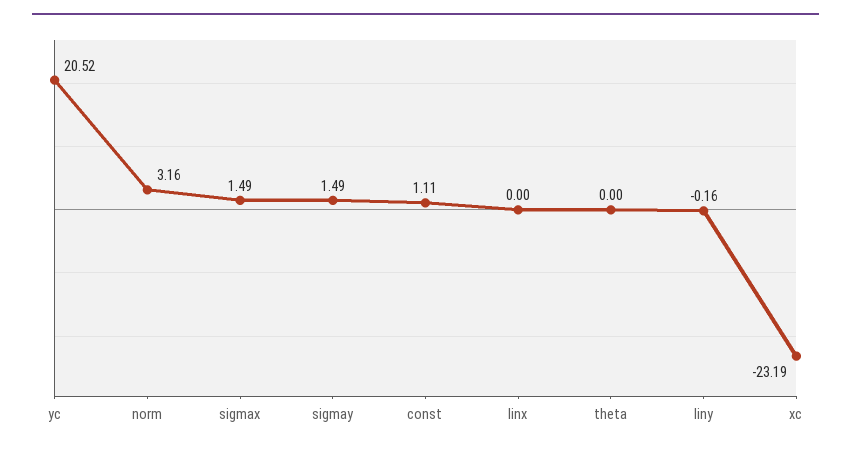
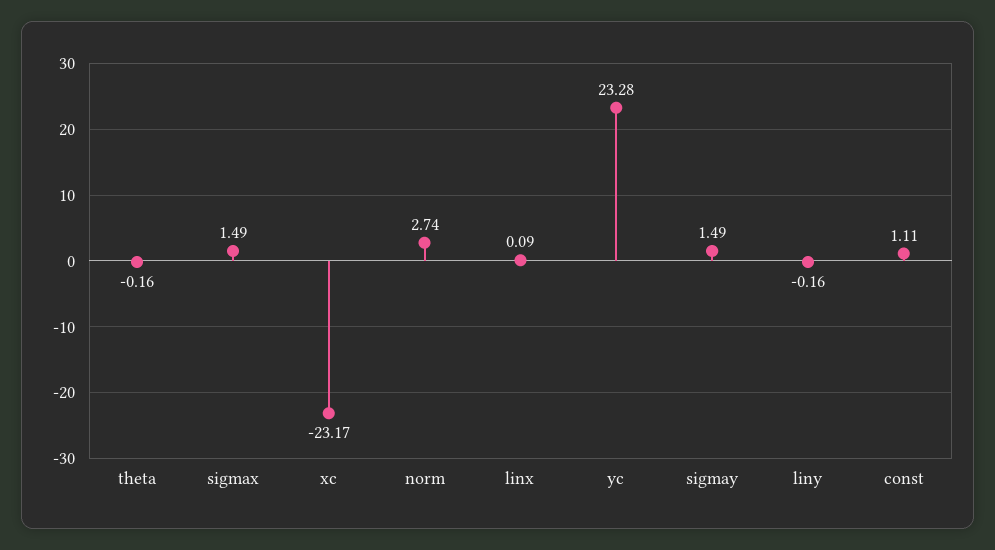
yc: 20.52 -> 23.28
norm: 3.16 -> 2.74
linx: 0 -> 0.09
theta: 0 -> -0.16
xc: -23.19 -> -23.17

